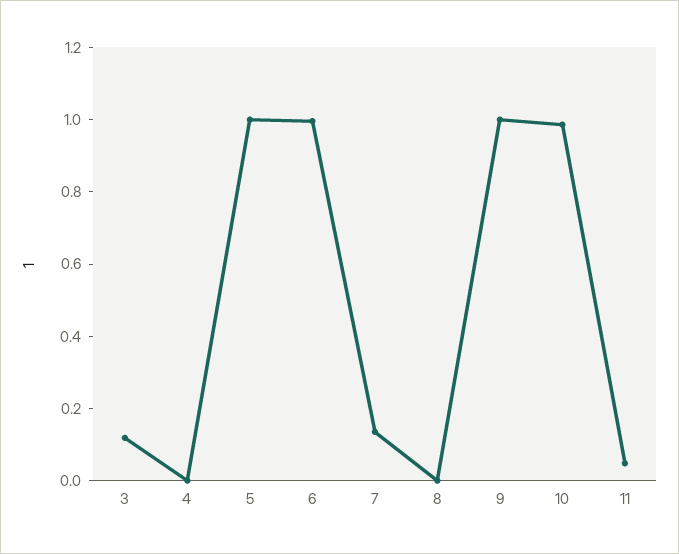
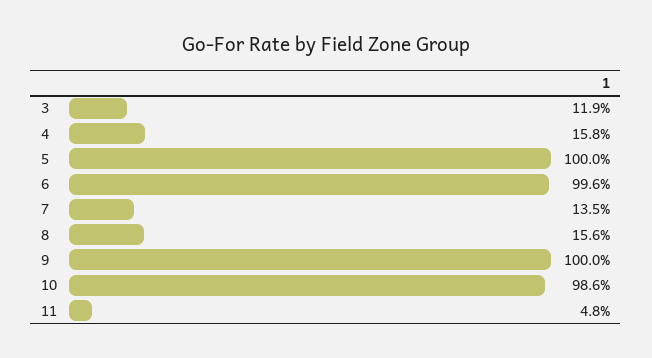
4: 0 -> 0.158
8: 0 -> 0.156

